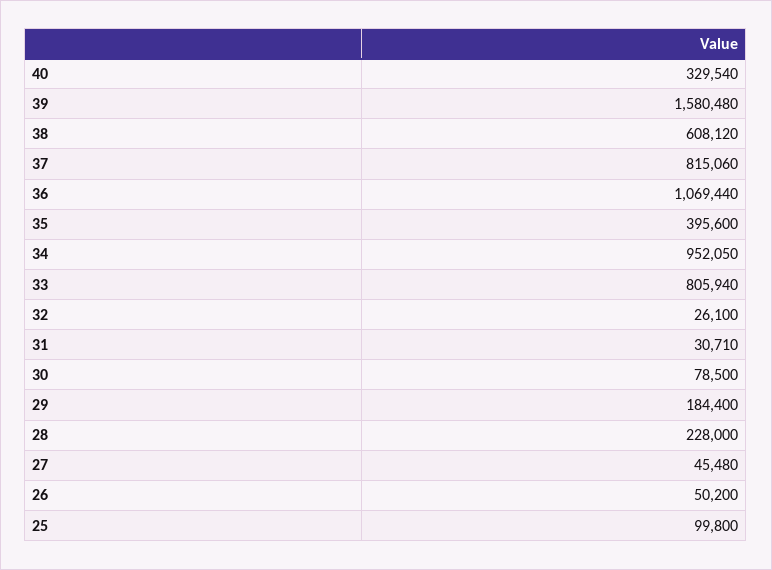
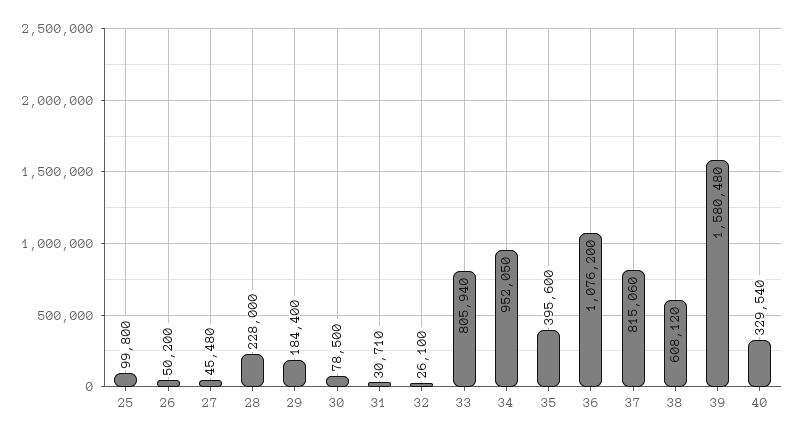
36: 1069440 -> 1076200

